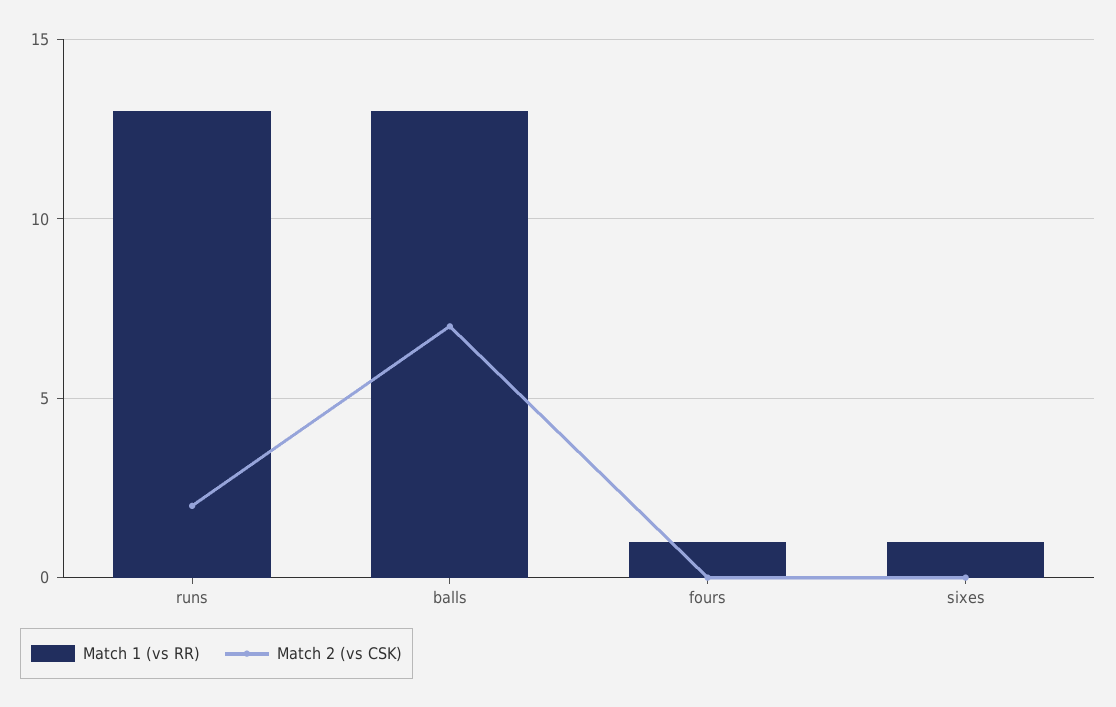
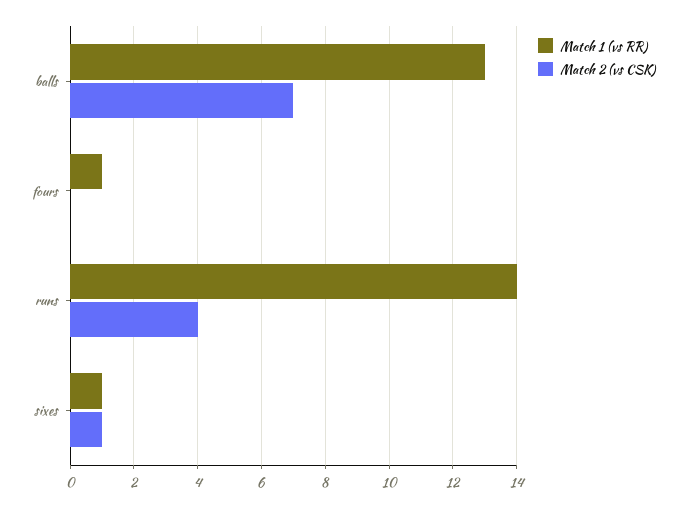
Match 1 (vs RR), runs: 13 -> 14
Match 2 (vs CSK), runs: 2 -> 4
Match 2 (vs CSK), sixes: 0 -> 1

